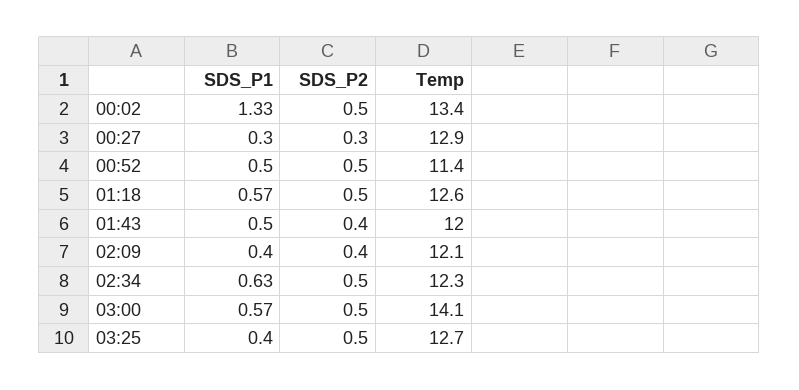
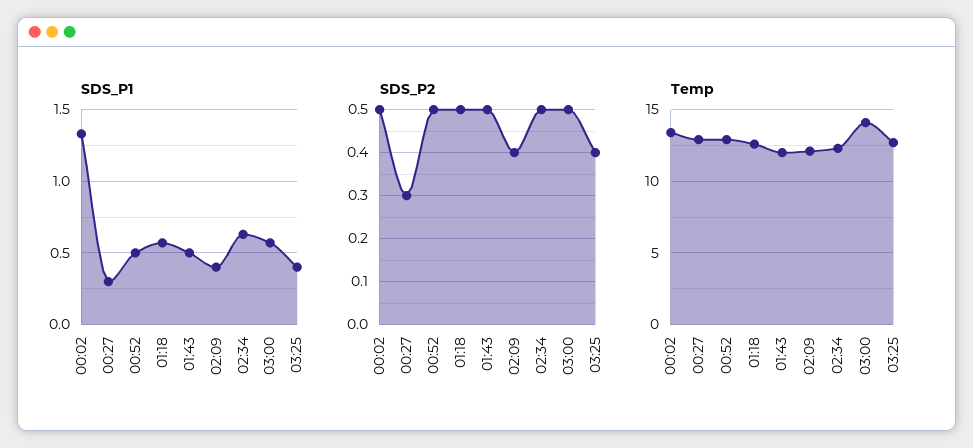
Temp, 00:52: 11.4 -> 13
SDS_P2, 01:43: 0.4 -> 0.5
SDS_P2, 03:25: 0.5 -> 0.4

